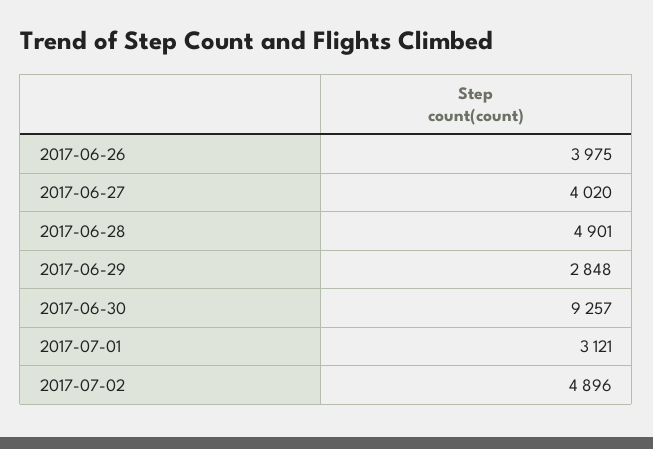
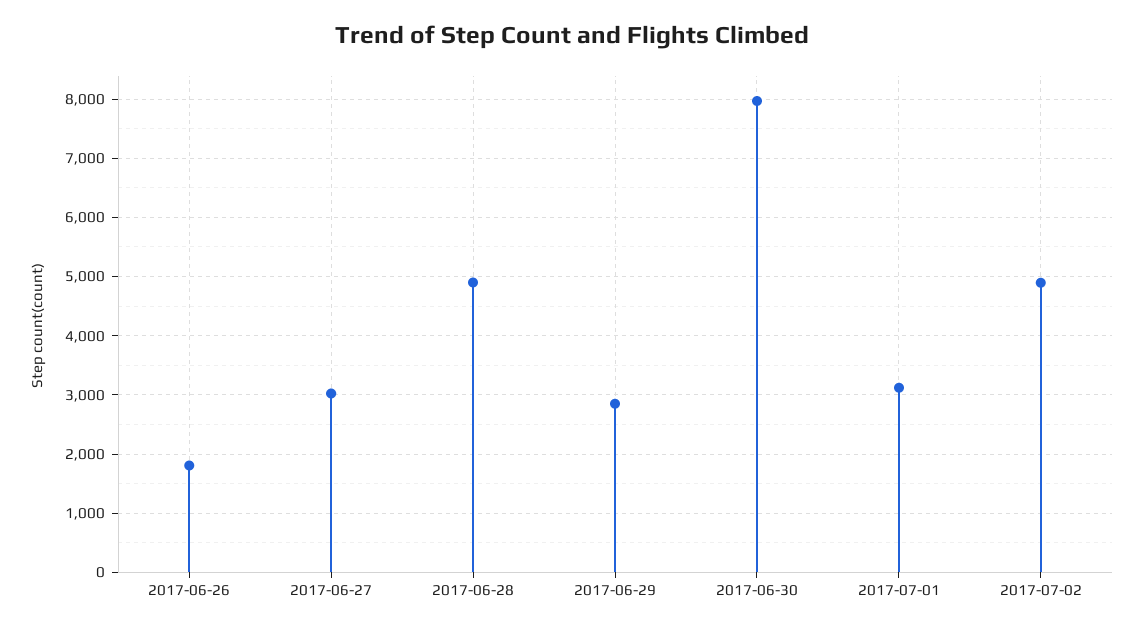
2017-06-26: 3975 -> 1800
2017-06-27: 4020 -> 3000
2017-06-30: 9257 -> 8000

